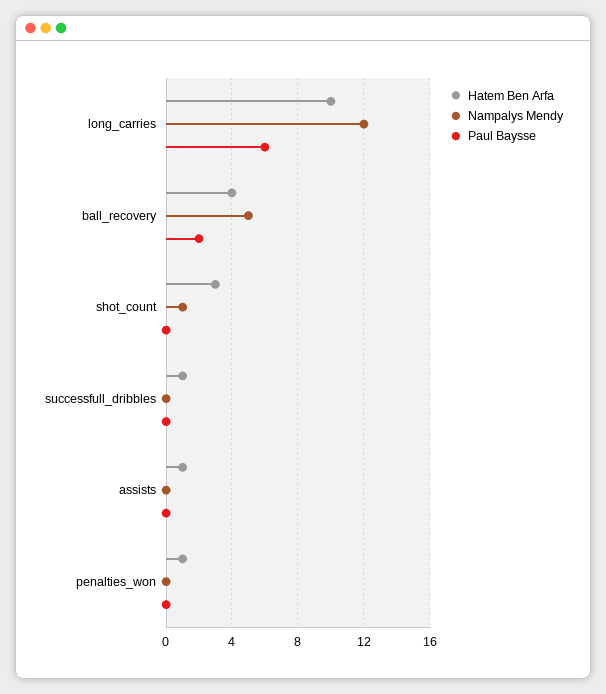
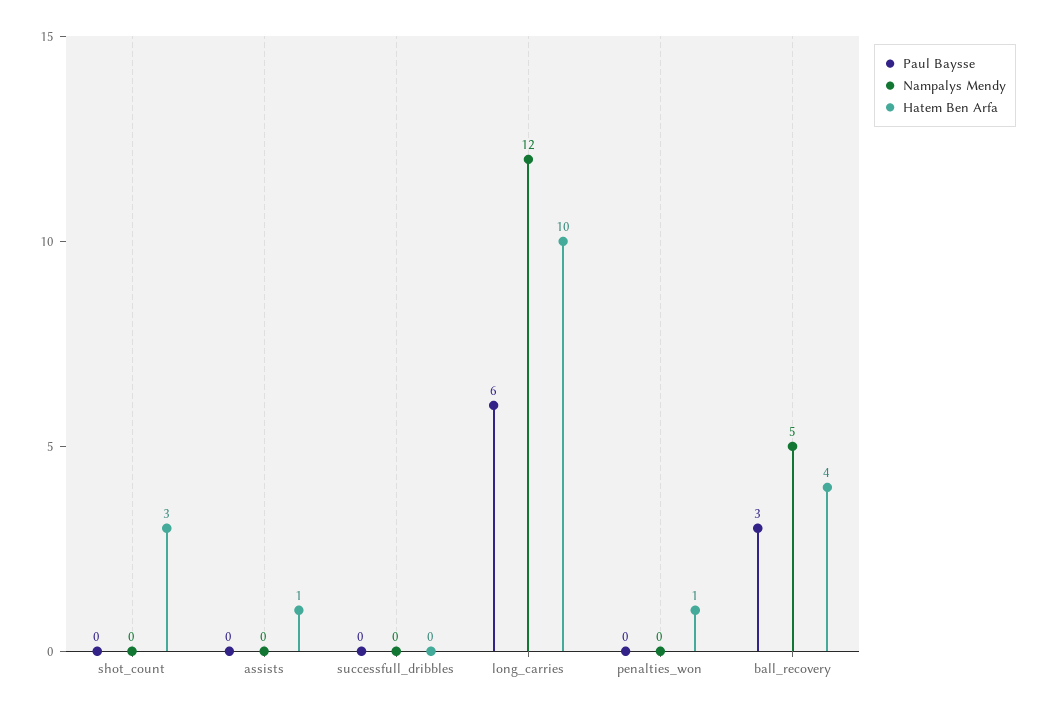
Paul Baysse, ball_recovery: 2 -> 3
Nampalys Mendy, shot_count: 1 -> 0
Hatem Ben Arfa, successfull_dribbles: 1 -> 0

